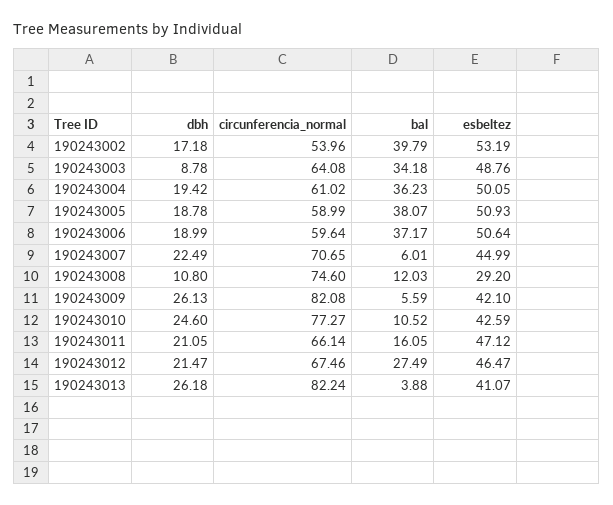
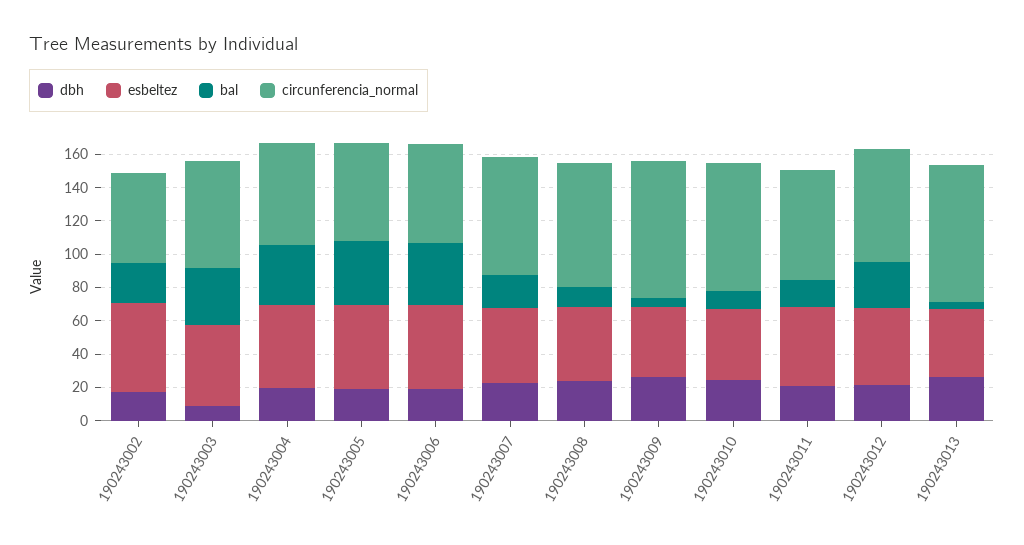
bal, 190243002: 39.79 -> 25
bal, 190243007: 6.01 -> 20
dbh, 190243008: 10.8 -> 25
esbeltez, 190243008: 29.2 -> 45

